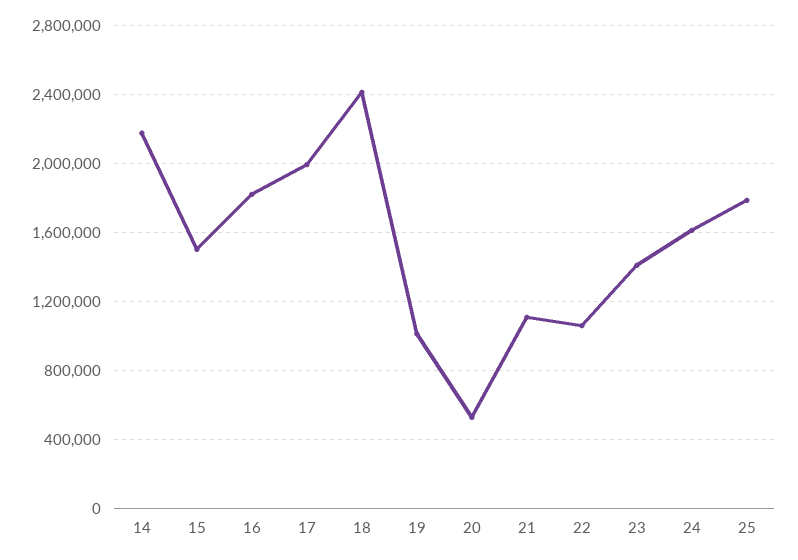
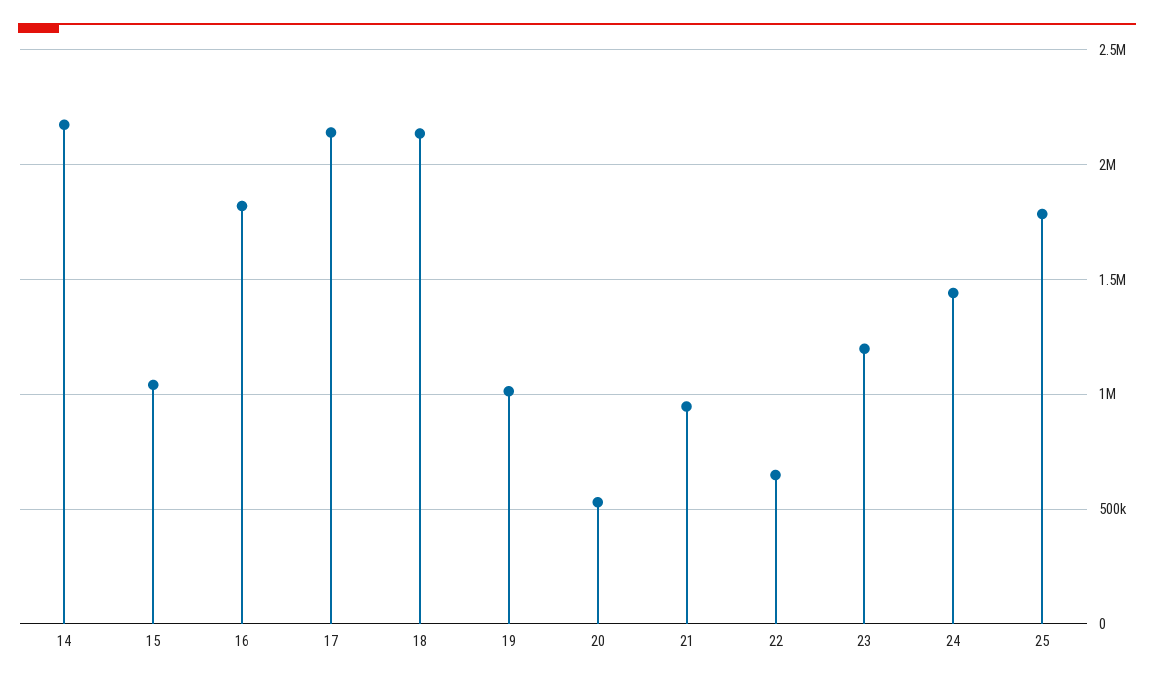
15: 1500000 -> 1050000
17: 2000000 -> 2150000
18: 2400000 -> 2150000
21: 1100000 -> 950000
22: 1050000 -> 650000
23: 1400000 -> 1200000
24: 1600000 -> 1450000

